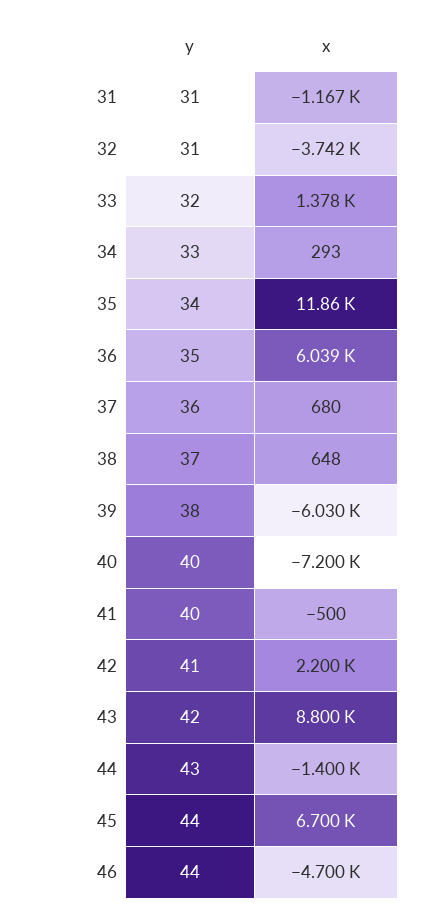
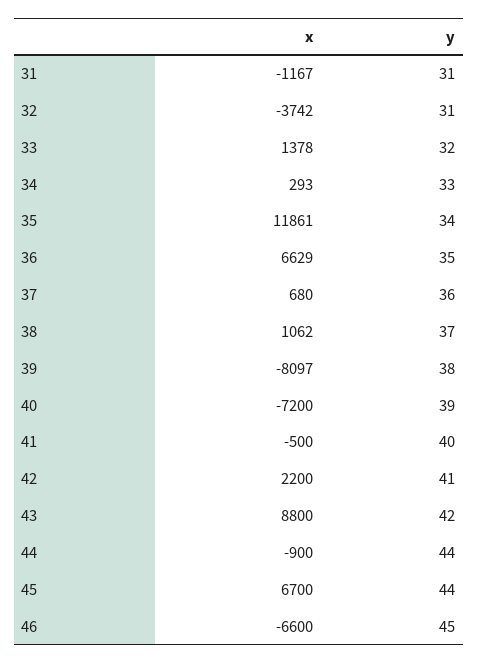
x, 36: 6039 -> 6629
x, 38: 648 -> 1062
x, 39: -6030 -> -8097
y, 40: 40 -> 39
y, 44: 43 -> 44
x, 44: -1400 -> -900
y, 46: 44 -> 45
x, 46: -4700 -> -6600

